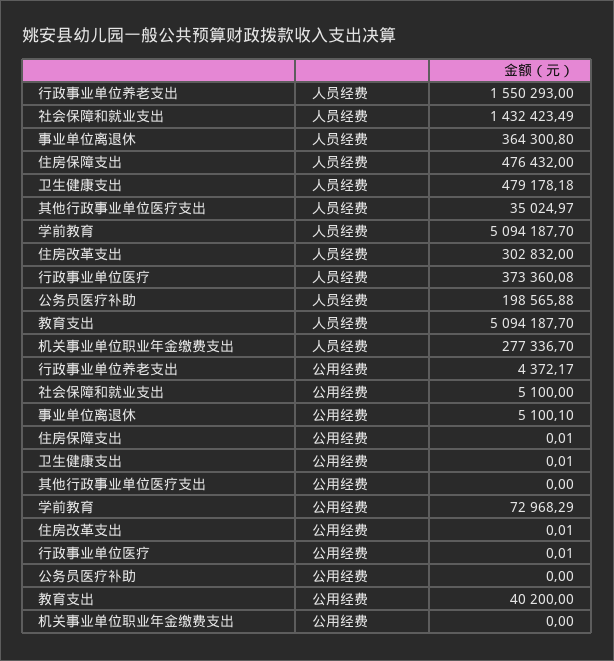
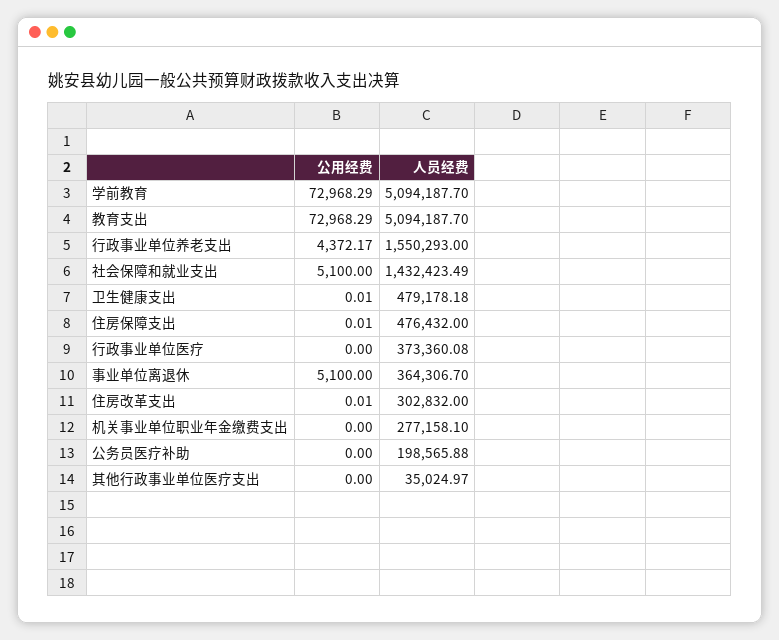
事业单位离退休, 人员经费: 364300.8 -> 364306.7
机关事业单位职业年金缴费支出, 人员经费: 277336.7 -> 277158.1
事业单位离退休, 公用经费: 5100.1 -> 5100
行政事业单位医疗, 公用经费: 0.01 -> 0
教育支出, 公用经费: 40200 -> 72968.29

